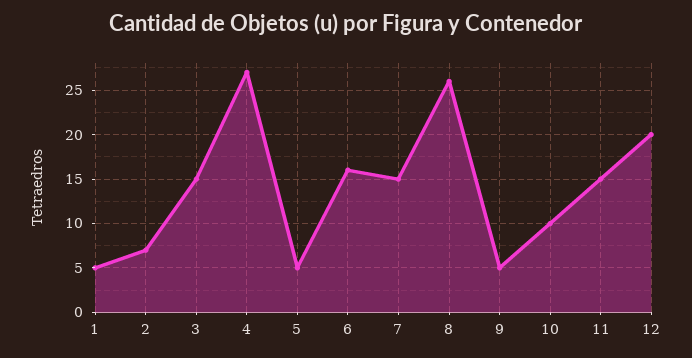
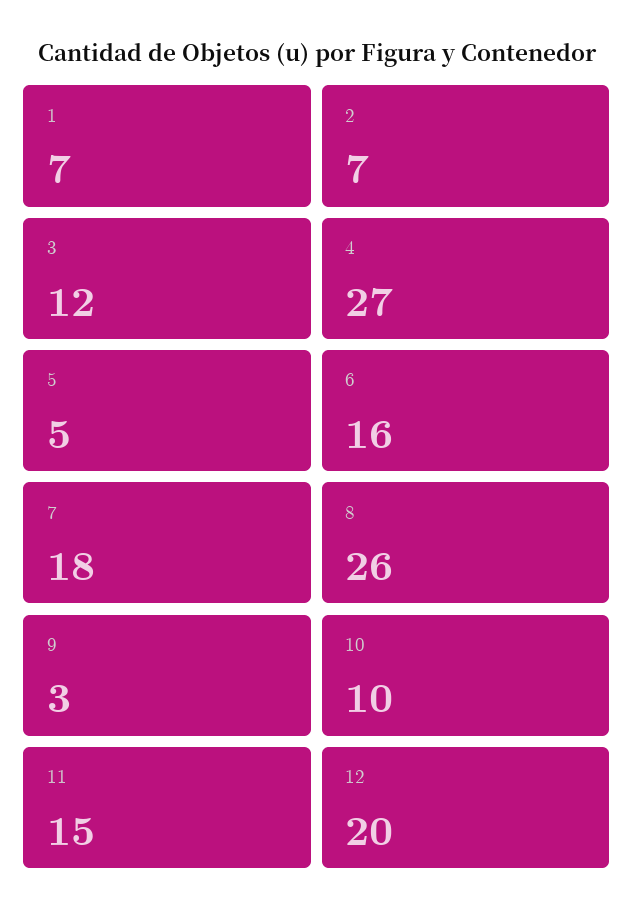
1: 5 -> 7
3: 15 -> 12
7: 15 -> 18
9: 5 -> 3

